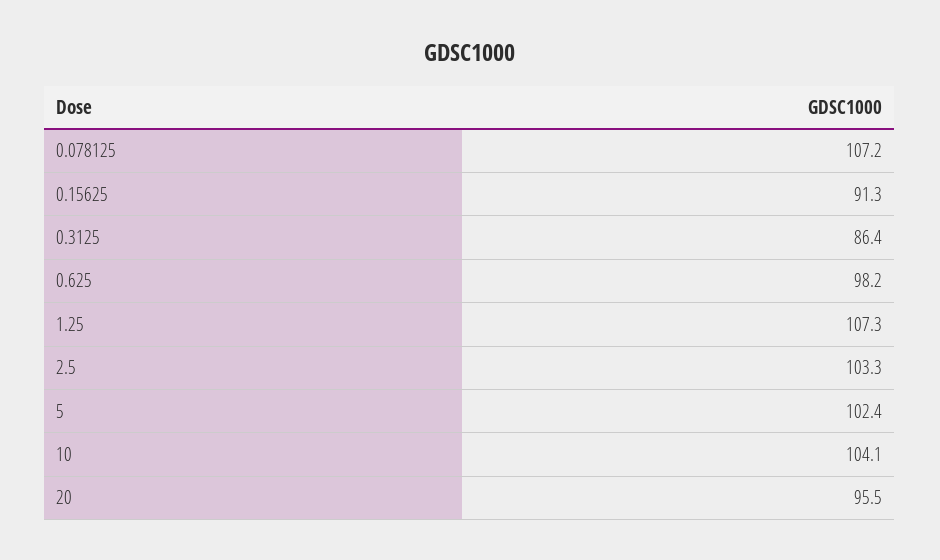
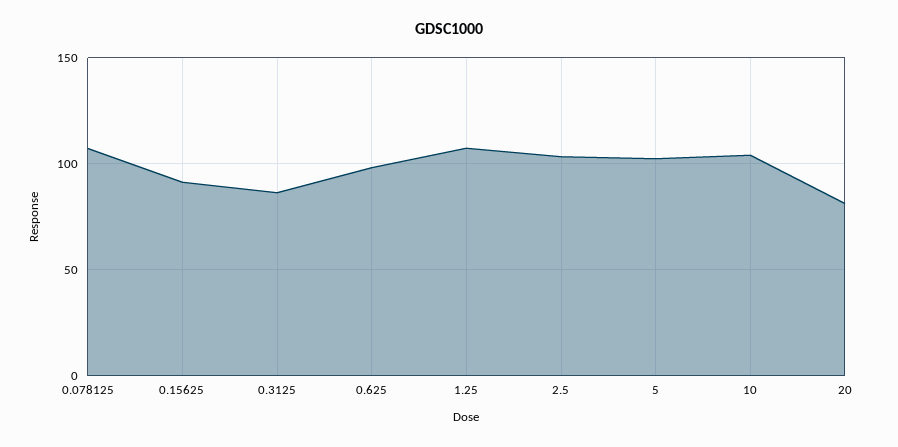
20: 95.5 -> 80

